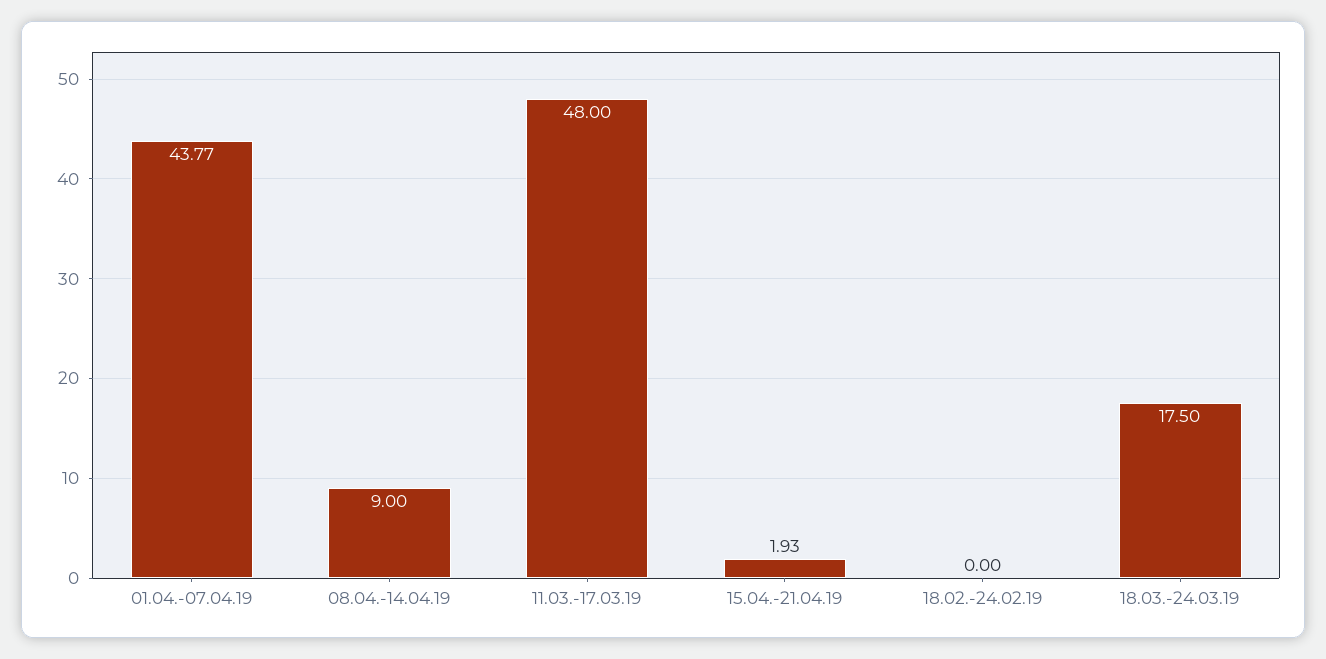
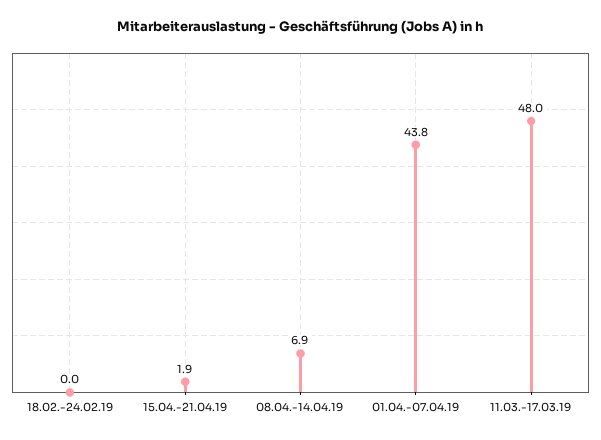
08.04.-14.04.19: 9 -> 6.9
18.03.-24.03.19: 17.5 -> none

